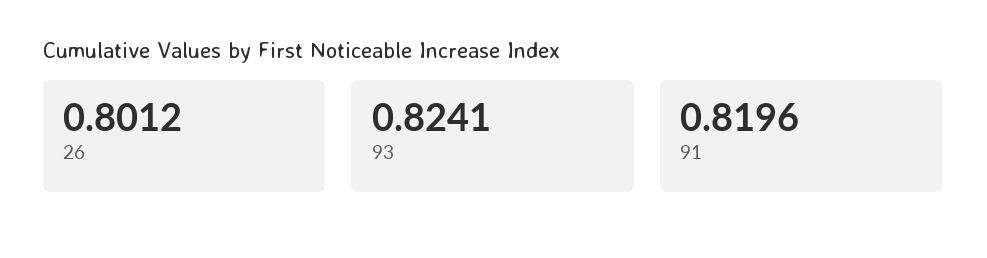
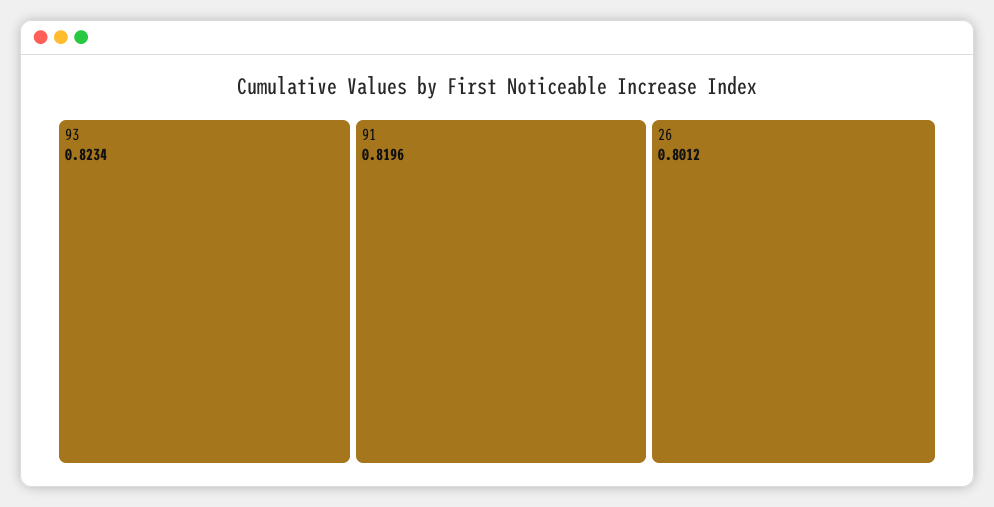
93: 0.8241 -> 0.8234

